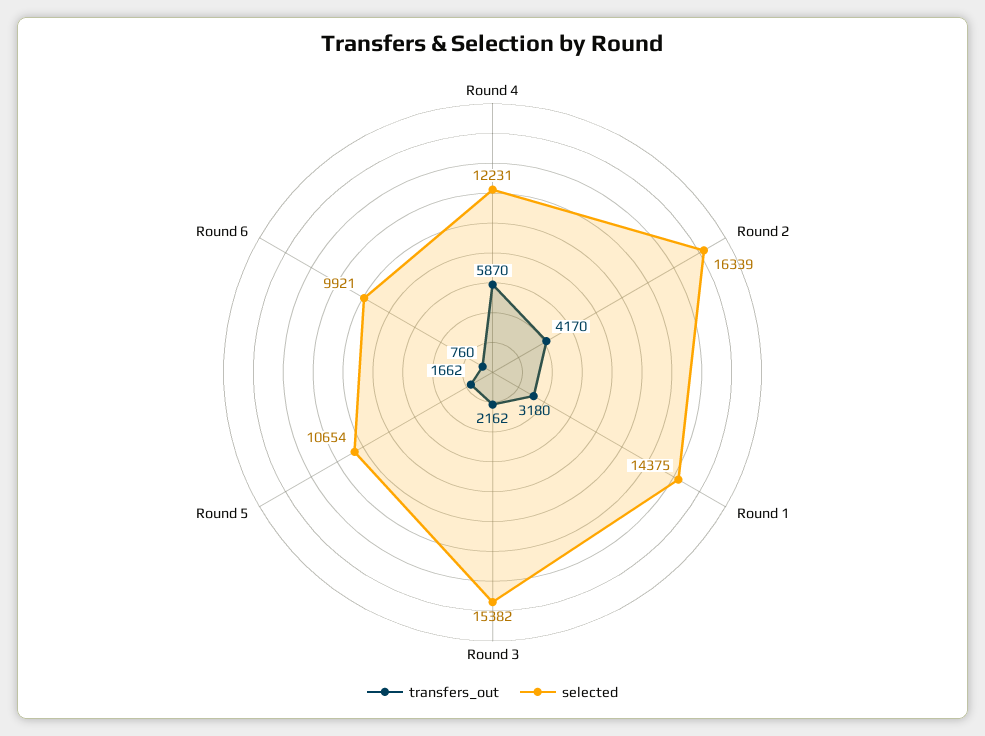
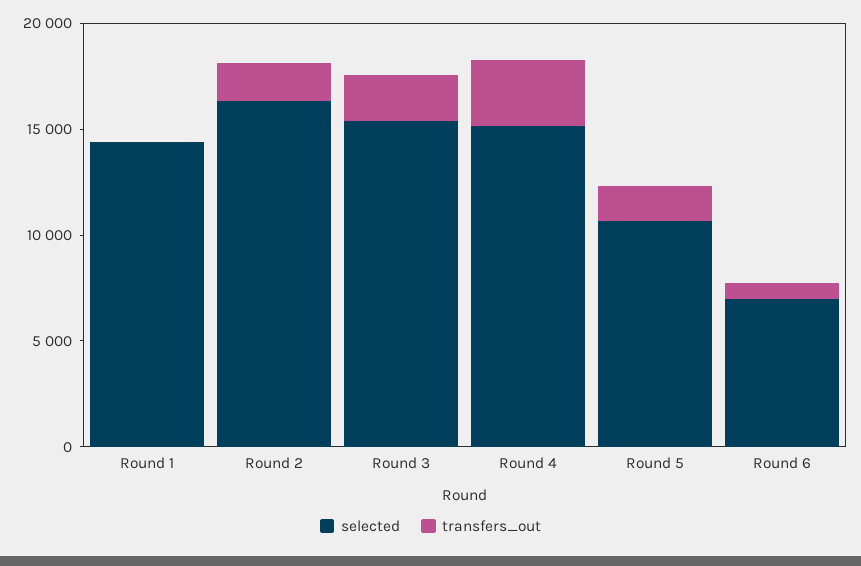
transfers_out, Round 4: 5870 -> 3000
selected, Round 4: 12231 -> 15000
transfers_out, Round 2: 4170 -> 2000
transfers_out, Round 1: 3180 -> 0
selected, Round 6: 9921 -> 7000

